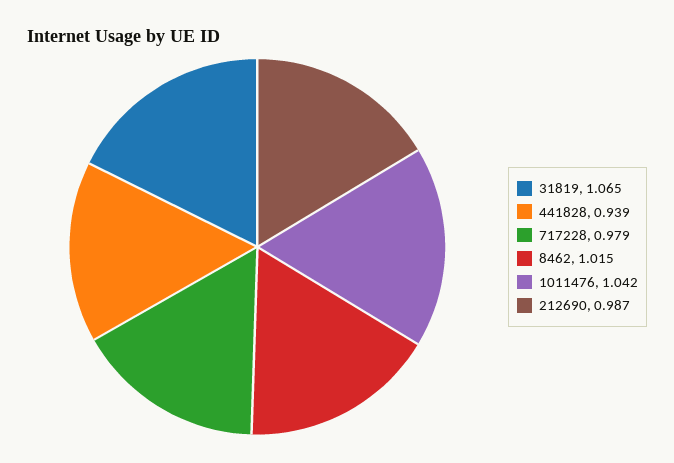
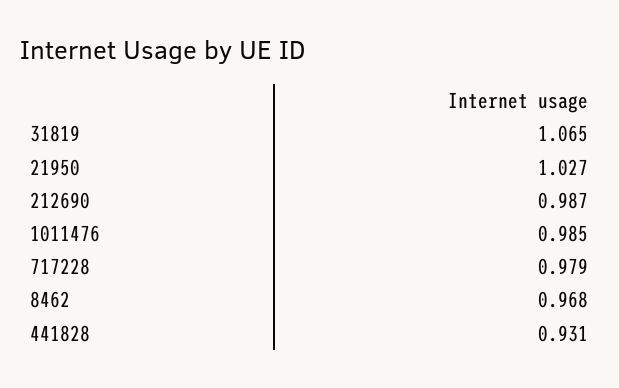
441828: 0.939 -> 0.931
8462: 1.015 -> 0.968
1011476: 1.042 -> 0.985
21950: none -> 1.027

